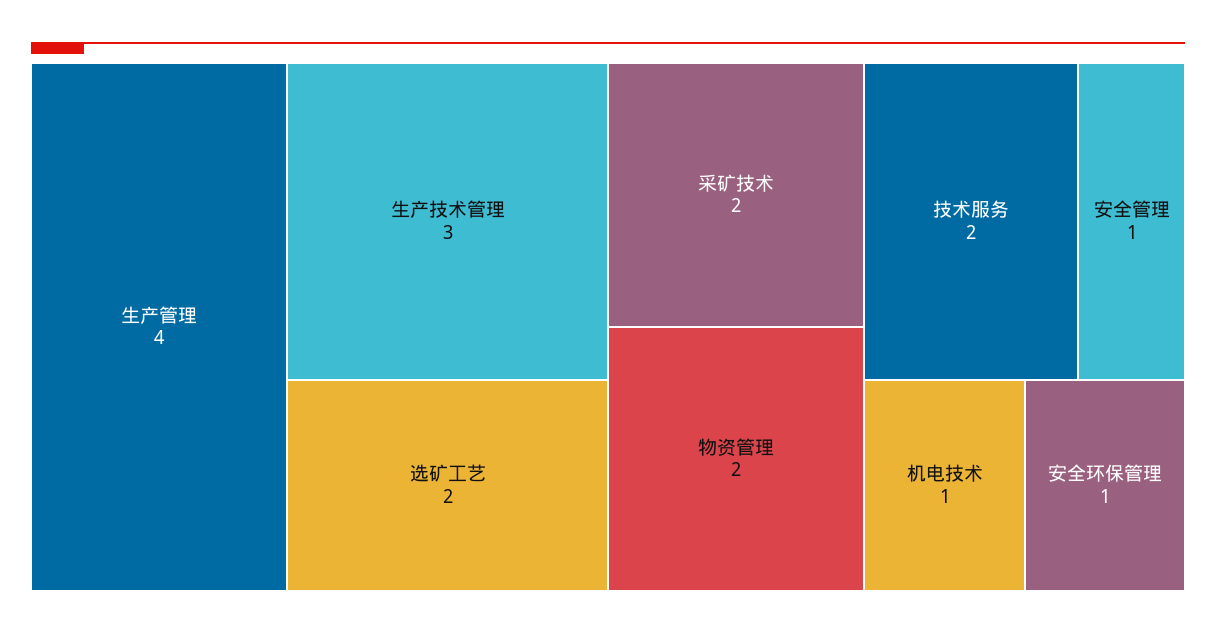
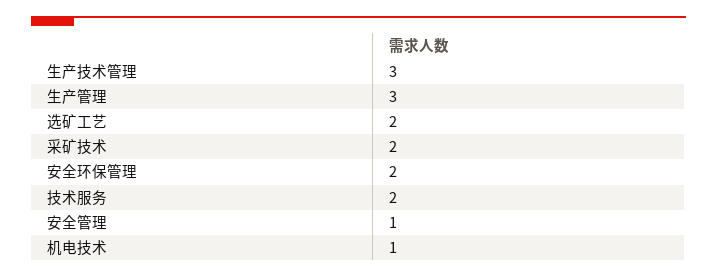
生产管理: 4 -> 3
物资管理: 2 -> none
安全环保管理: 1 -> 2

